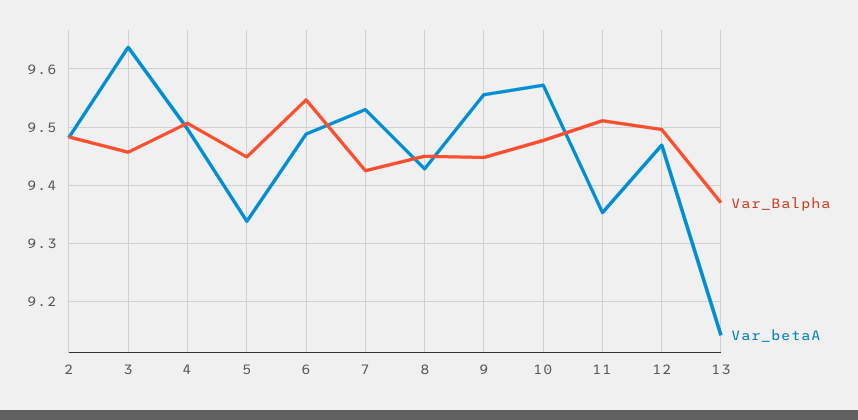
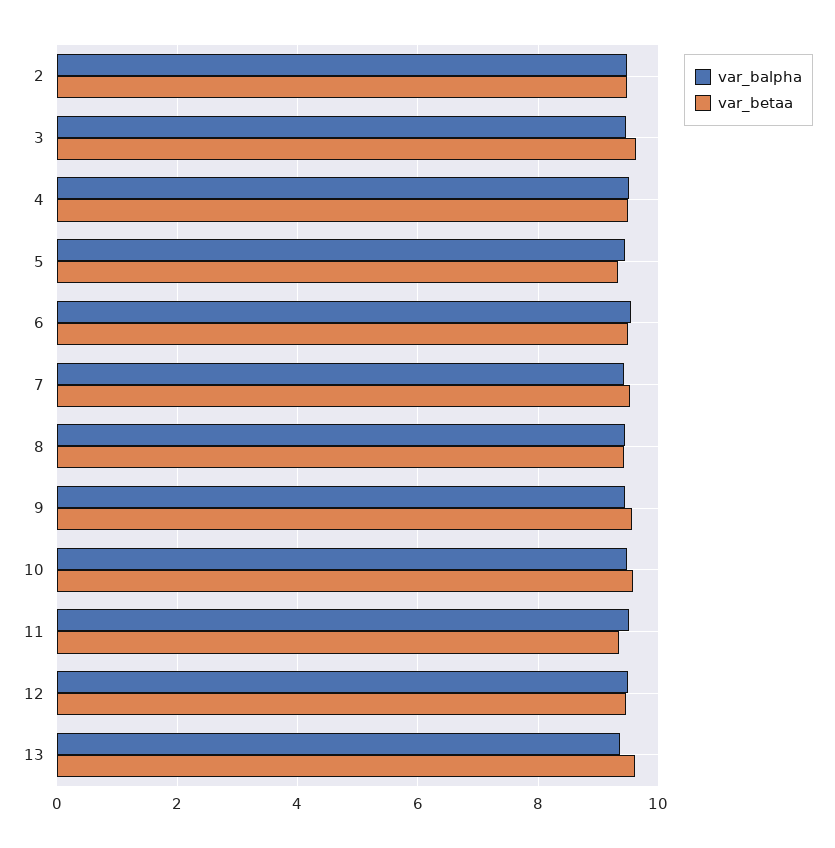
Var_betaA, 13: 9.14 -> 9.6

